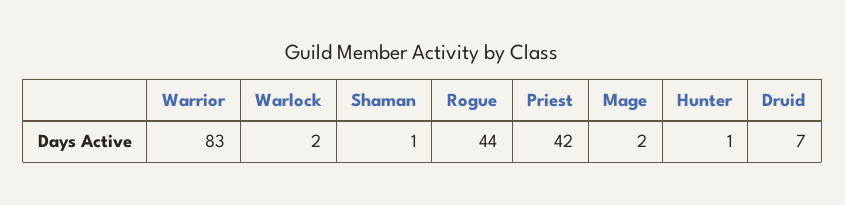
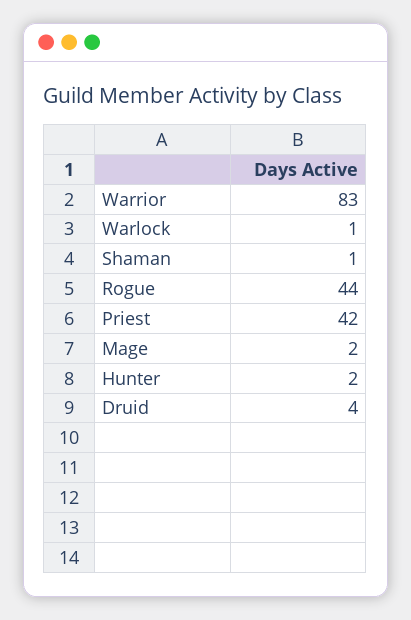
Warlock: 2 -> 1
Hunter: 1 -> 2
Druid: 7 -> 4

